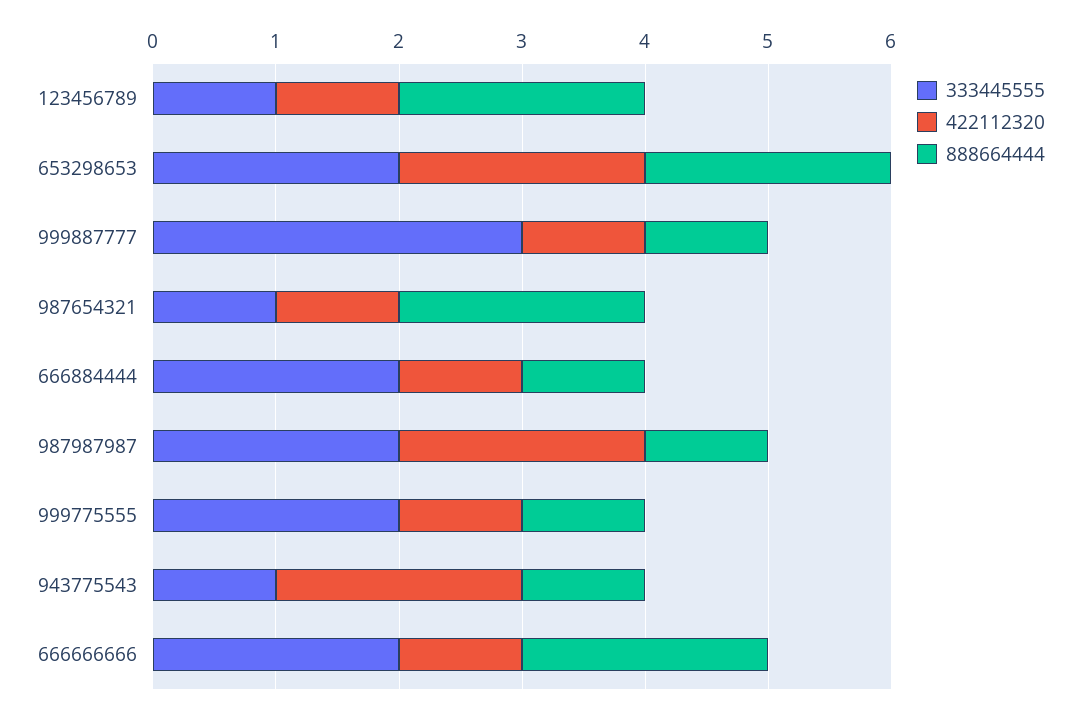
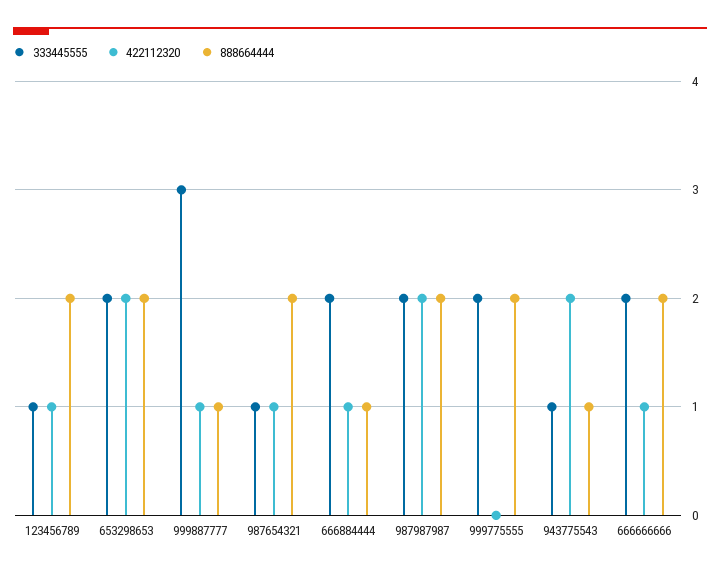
888664444, 987987987: 1 -> 2
422112320, 999775555: 1 -> 0
888664444, 999775555: 1 -> 2

